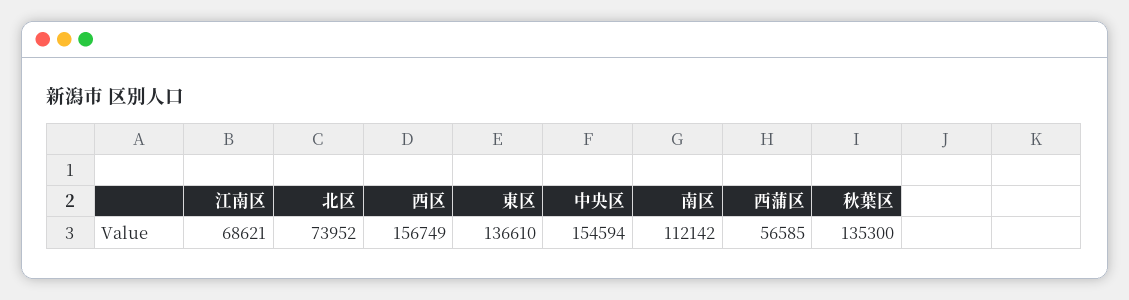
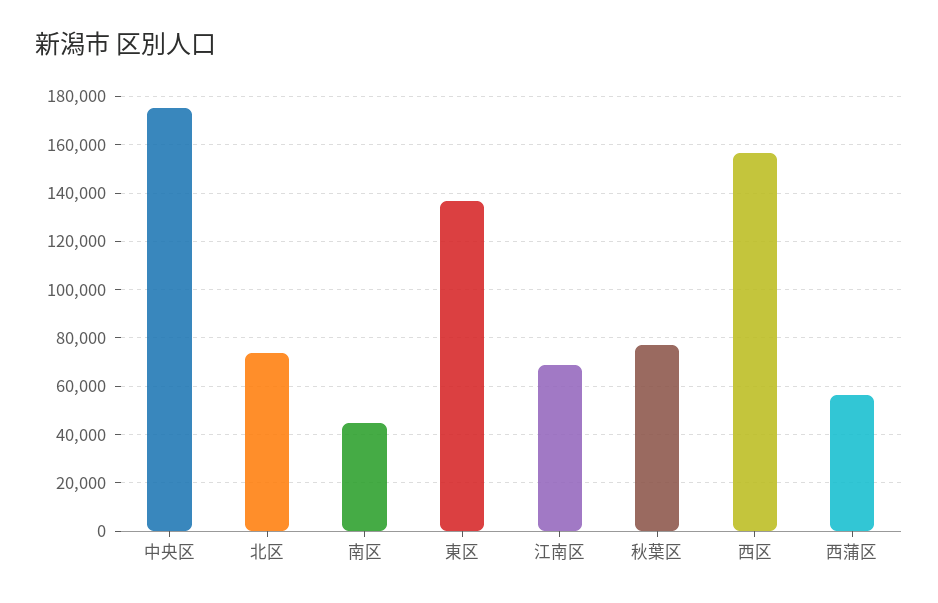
中央区: 154594 -> 175000
南区: 112142 -> 45000
秋葉区: 135300 -> 77500

